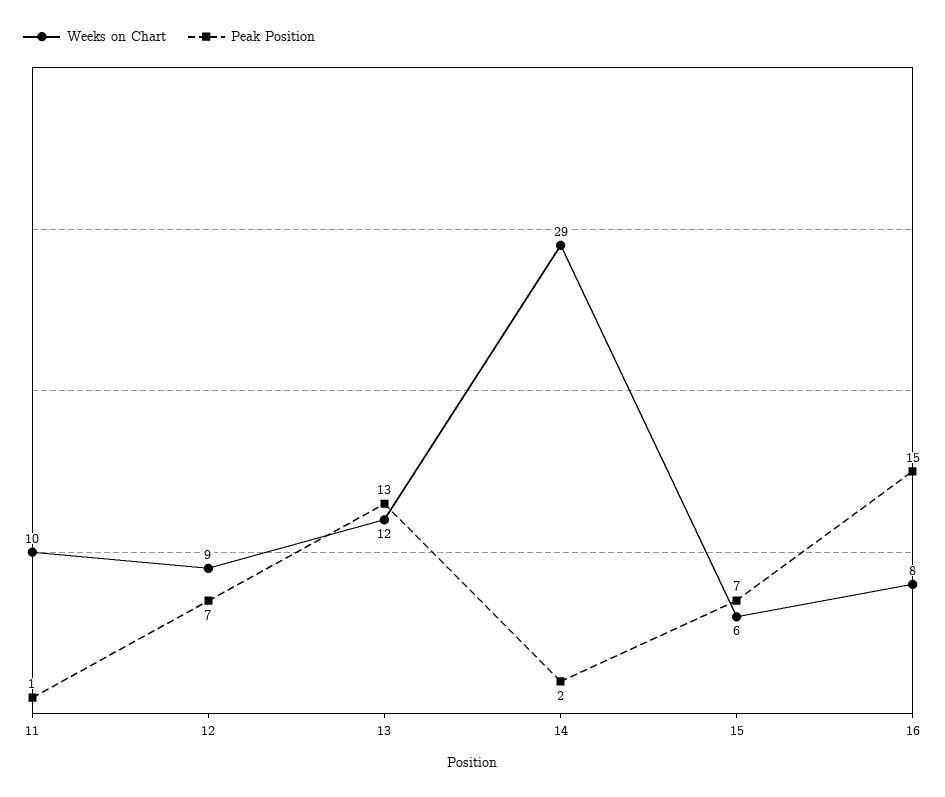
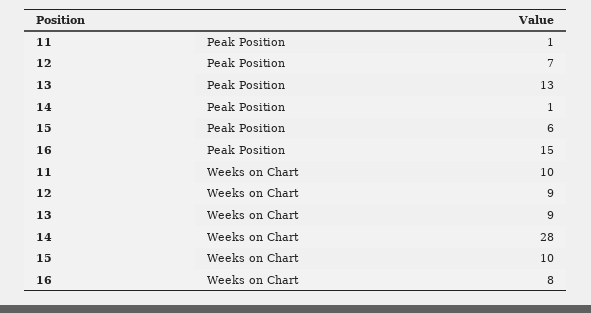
Weeks on Chart, 13: 12 -> 9
Weeks on Chart, 14: 29 -> 28
Peak Position, 14: 2 -> 1
Weeks on Chart, 15: 6 -> 10
Peak Position, 15: 7 -> 6

